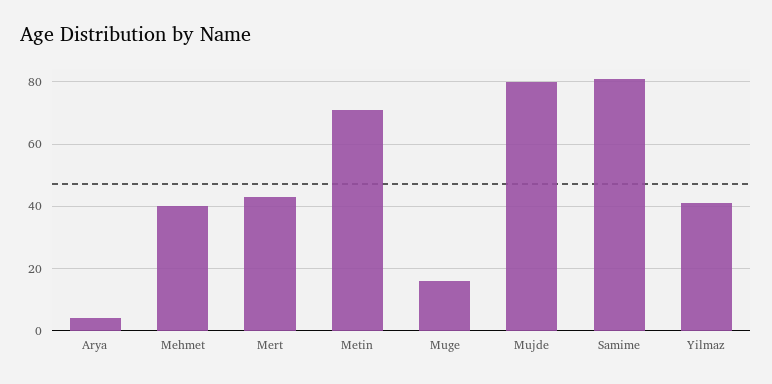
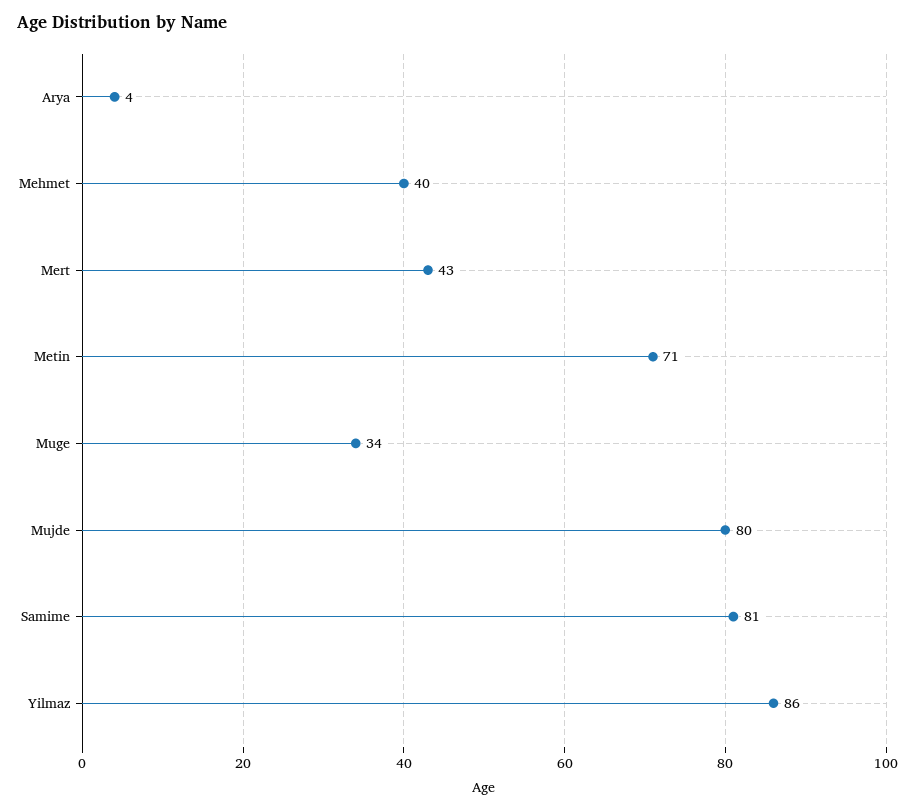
Muge: 15 -> 34
Yilmaz: 40 -> 86

